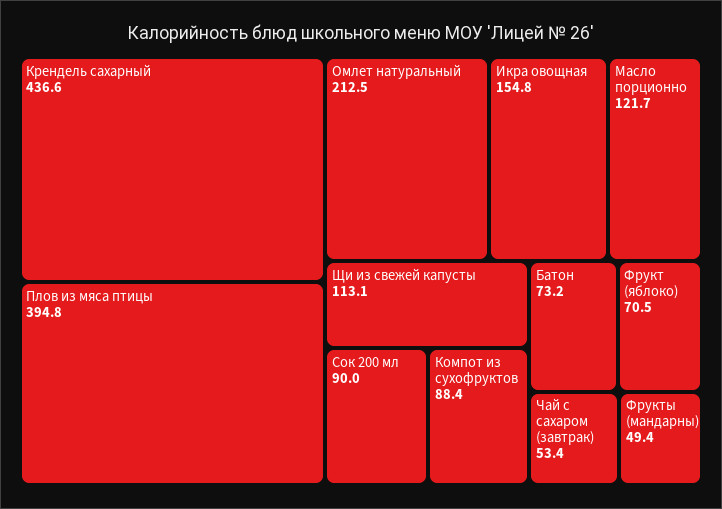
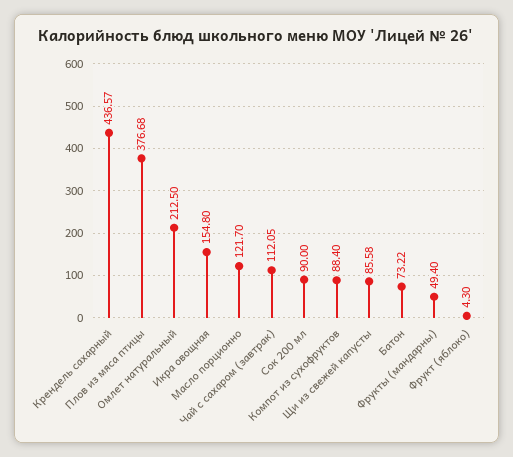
Плов из мяса птицы: 394.8 -> 376.68
Щи из свежей капусты: 113.1 -> 85.58
Фрукт (яблоко): 70.5 -> 4.3
Чай с сахаром (завтрак): 53.4 -> 112.05

